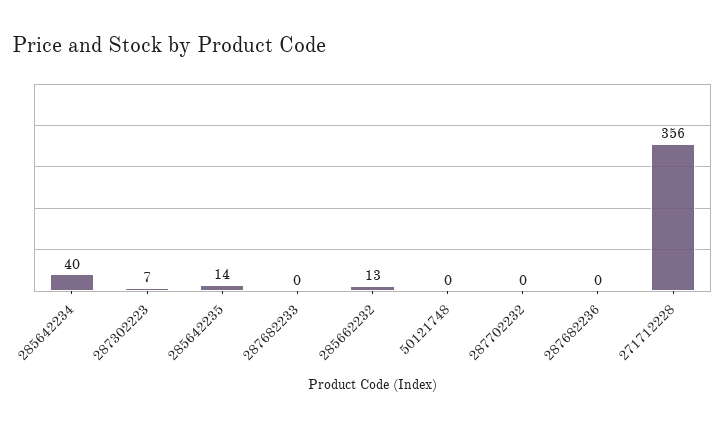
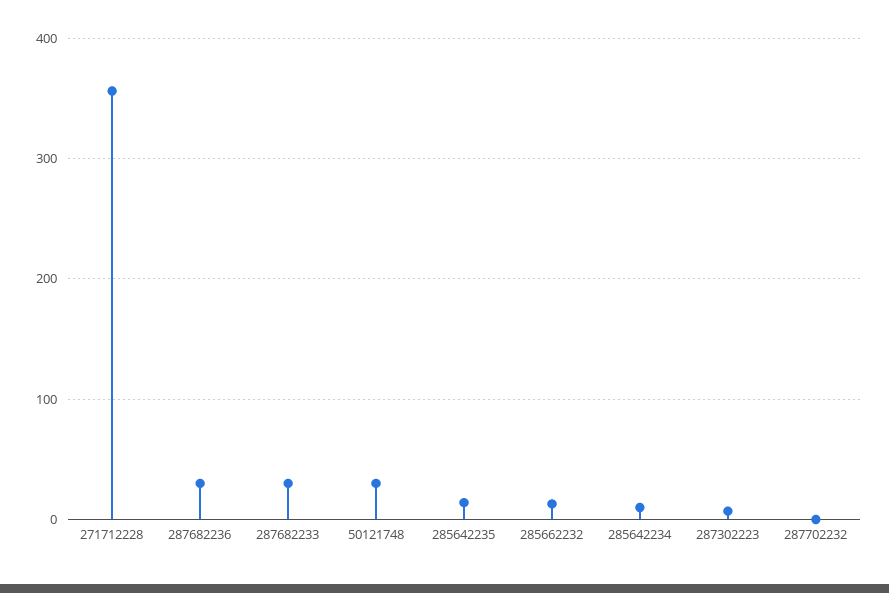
285642234: 40 -> 10
287682233: 0 -> 30
50121748: 0 -> 30
287682236: 0 -> 30

